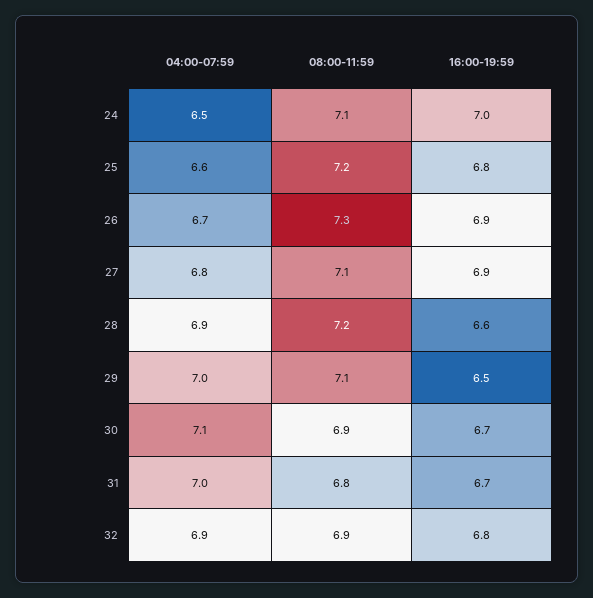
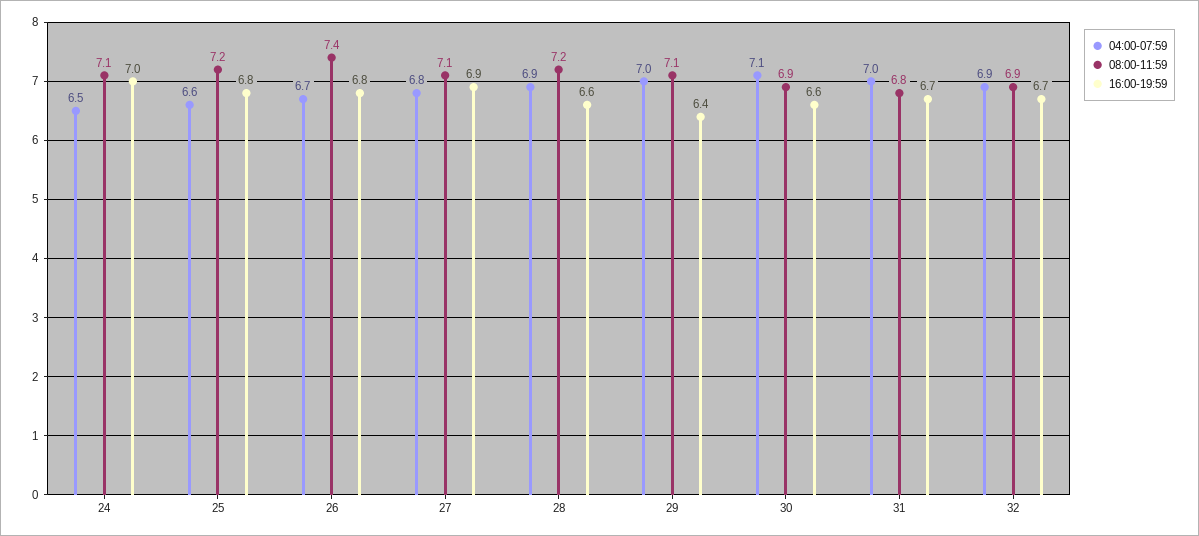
08:00-11:59, 26: 7.3 -> 7.4
16:00-19:59, 26: 6.9 -> 6.8
16:00-19:59, 29: 6.5 -> 6.4
16:00-19:59, 30: 6.7 -> 6.6
16:00-19:59, 32: 6.8 -> 6.7

